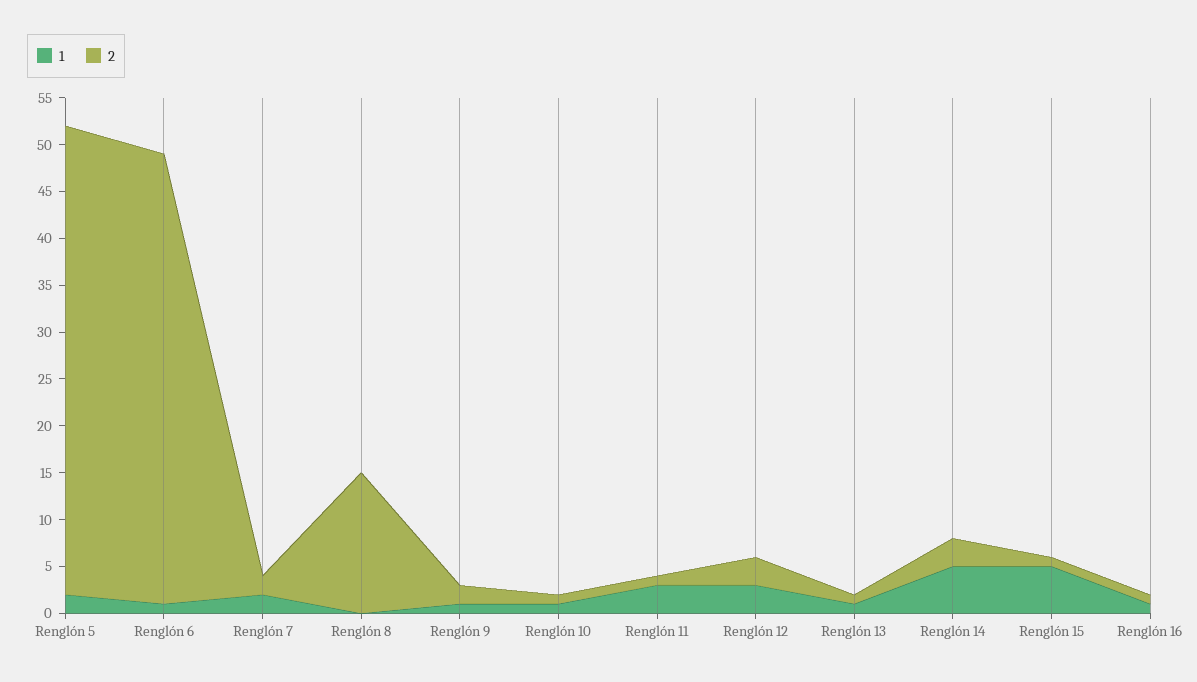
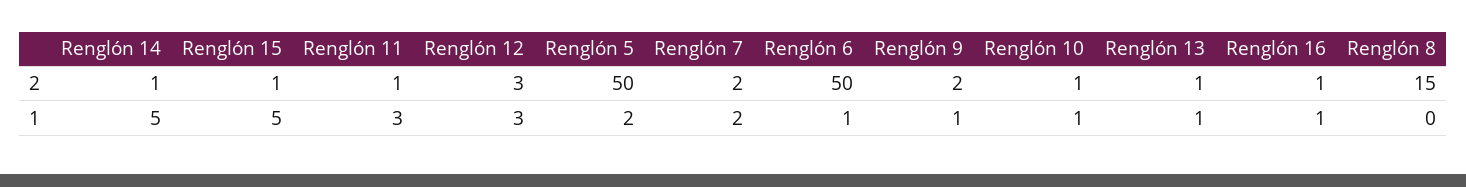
2, Renglón 6: 48 -> 50
2, Renglón 14: 3 -> 1

